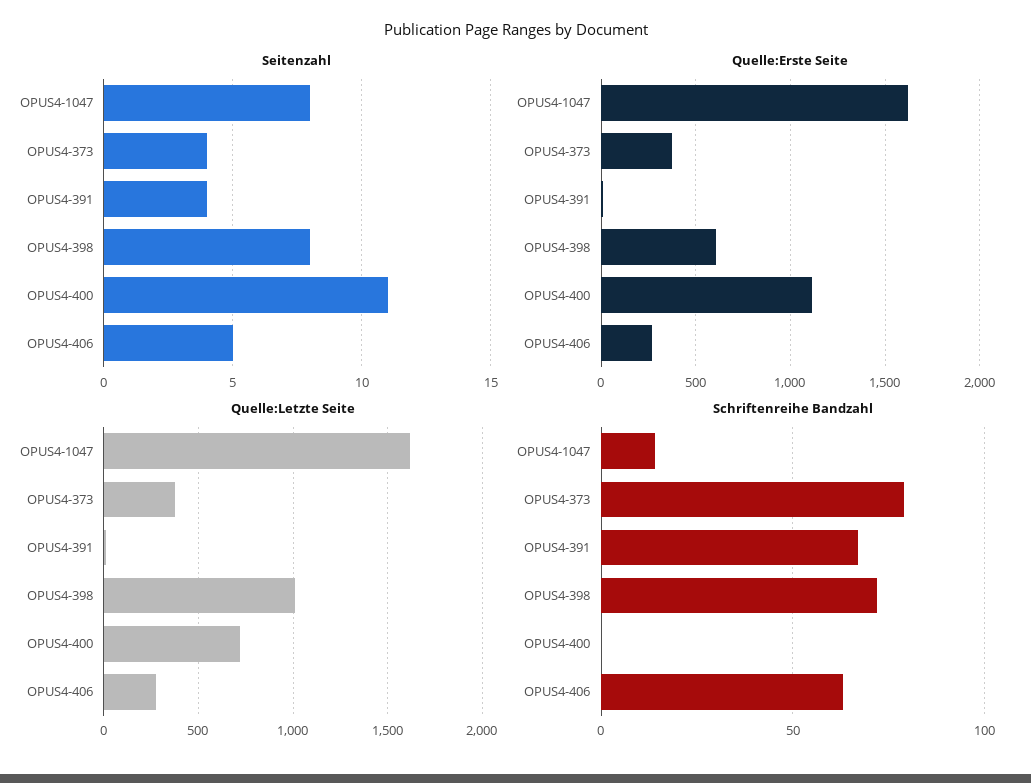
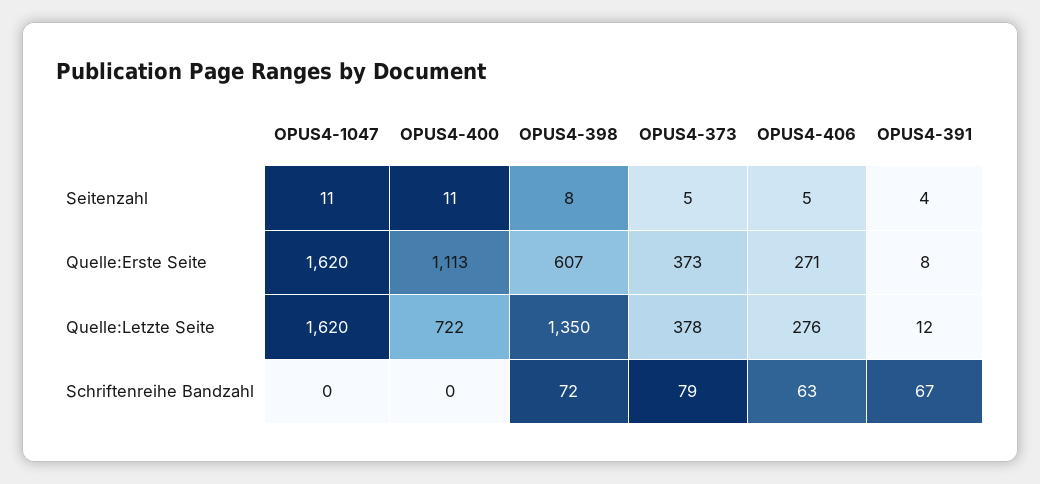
Seitenzahl, OPUS4-1047: 8 -> 11
Seitenzahl, OPUS4-373: 4 -> 5
Quelle:Letzte Seite, OPUS4-398: 1000 -> 1350
Schriftenreihe Bandzahl, OPUS4-1047: 15 -> 0

